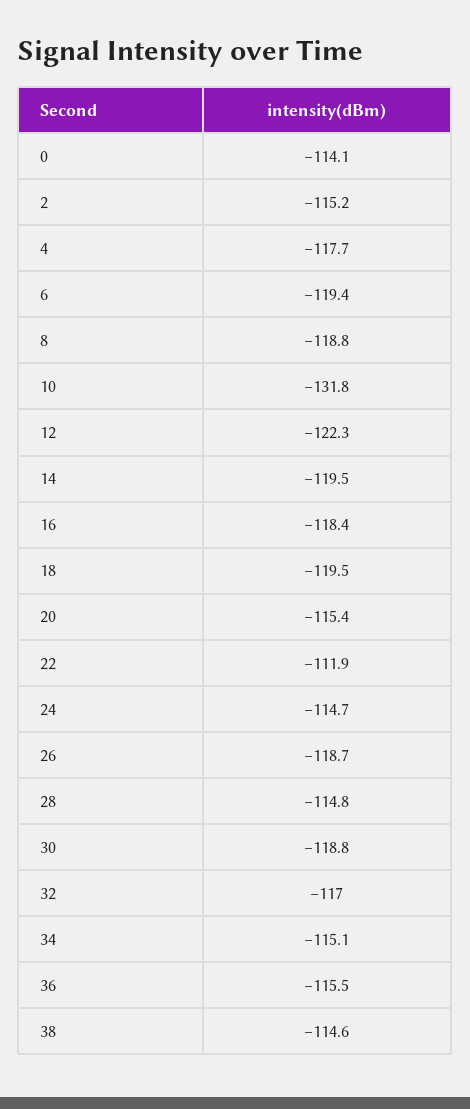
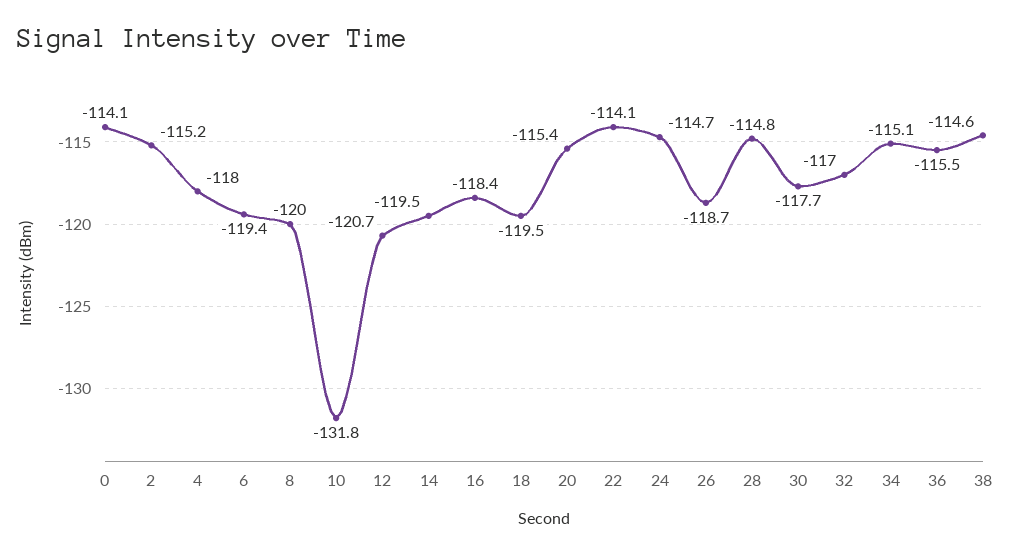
4: -117.7 -> -118
8: -118.8 -> -120
12: -122.3 -> -120.7
22: -111.9 -> -114.1
30: -118.8 -> -117.7

